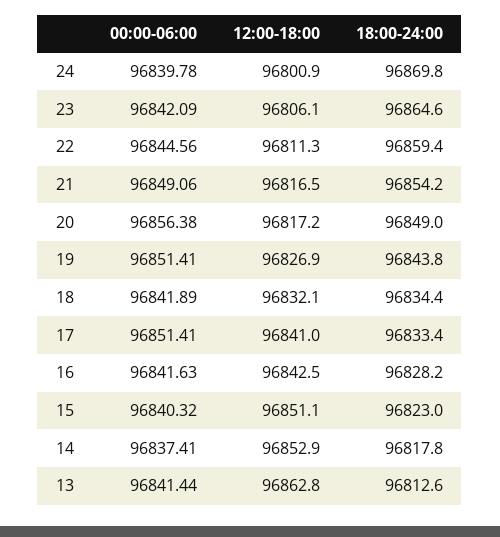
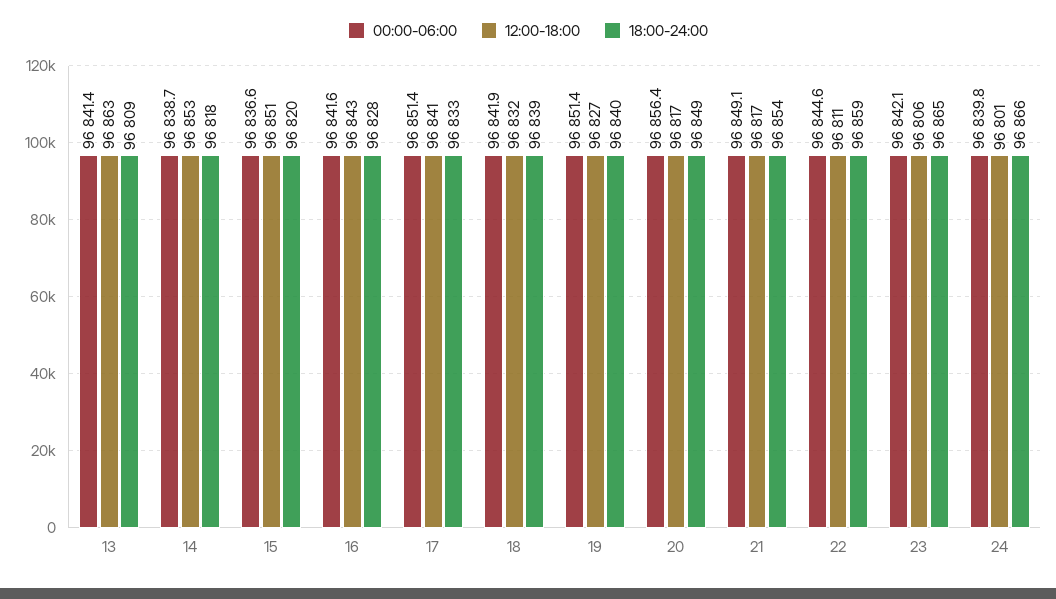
18:00-24:00, 24: 96869.8 -> 96866
18:00-24:00, 19: 96843.8 -> 96840
18:00-24:00, 18: 96834.4 -> 96839
00:00-06:00, 15: 96840.32 -> 96836.6
18:00-24:00, 15: 96823 -> 96820
00:00-06:00, 14: 96837.41 -> 96838.7
18:00-24:00, 13: 96812.6 -> 96809

